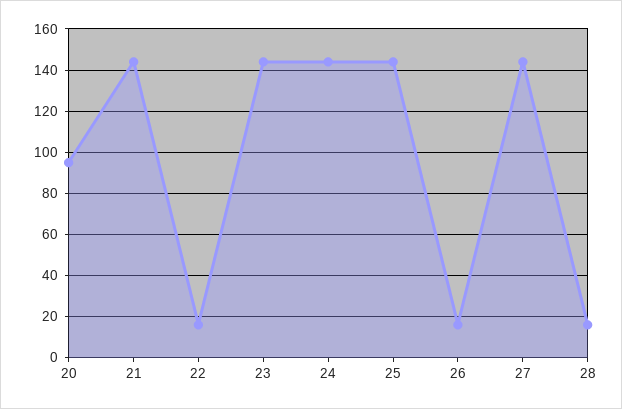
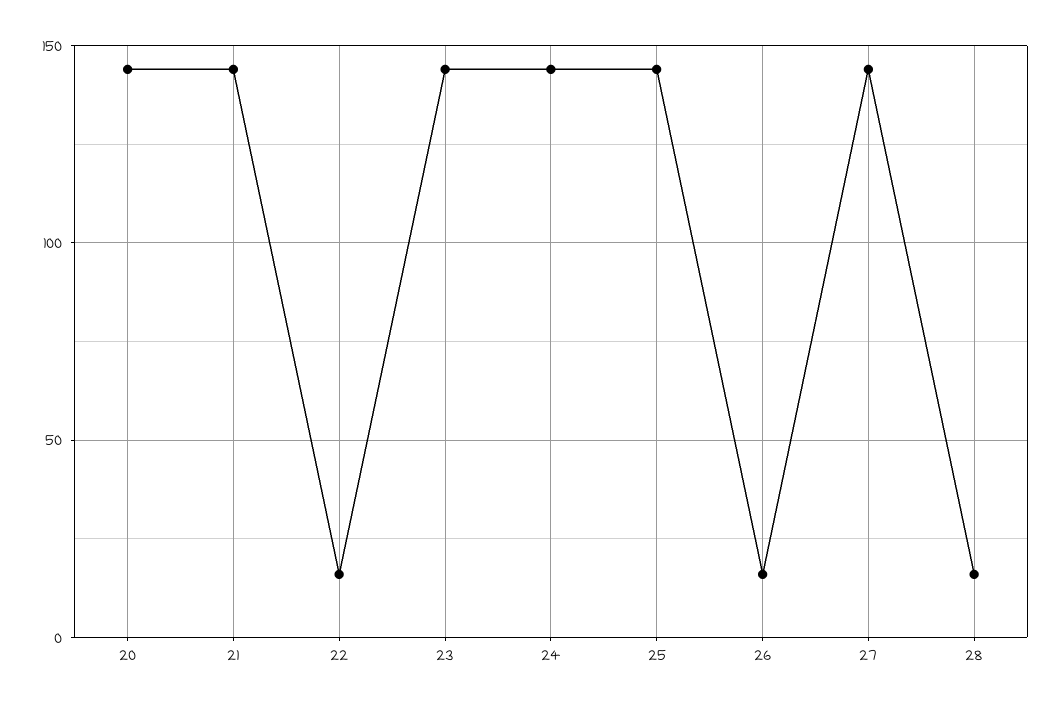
20: 95 -> 145

